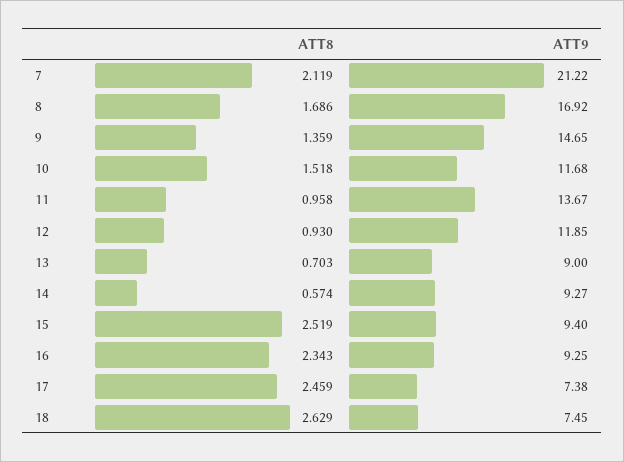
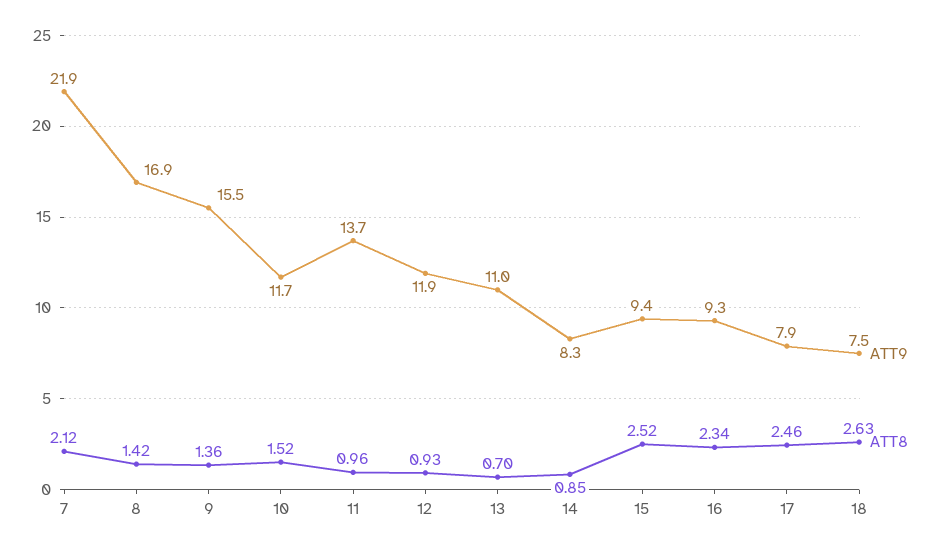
ATT9, 7: 21.22 -> 21.9
ATT8, 8: 1.686 -> 1.42
ATT9, 9: 14.65 -> 15.5
ATT9, 13: 9 -> 11
ATT8, 14: 0.574 -> 0.85
ATT9, 14: 9.27 -> 8.3
ATT9, 17: 7.38 -> 7.9

